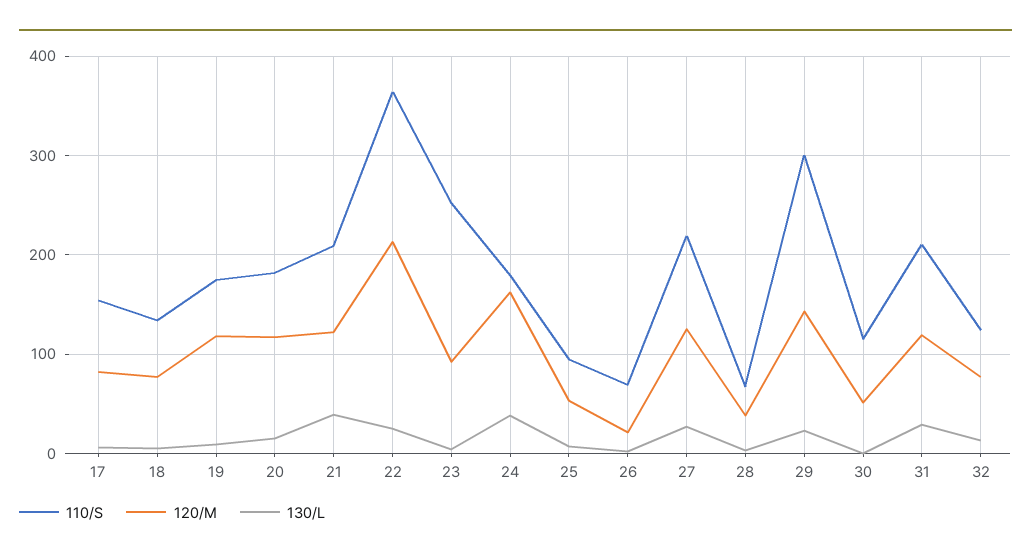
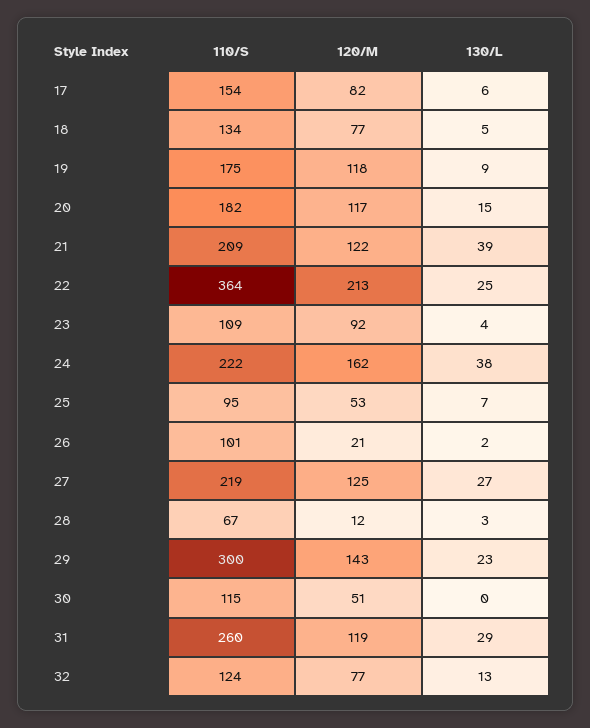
110/S, 23: 250 -> 109
110/S, 24: 180 -> 222
110/S, 26: 70 -> 101
120/M, 28: 40 -> 12
110/S, 31: 210 -> 260

